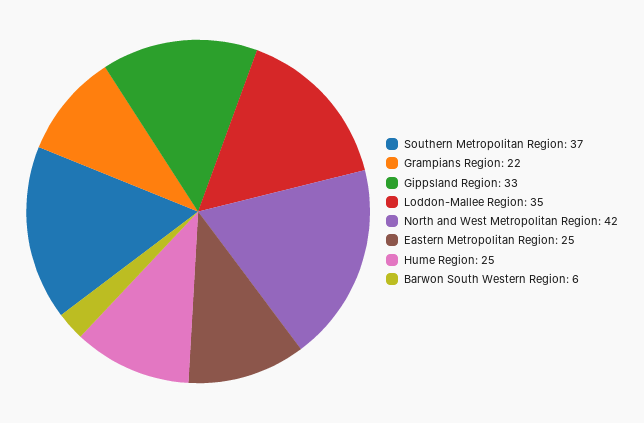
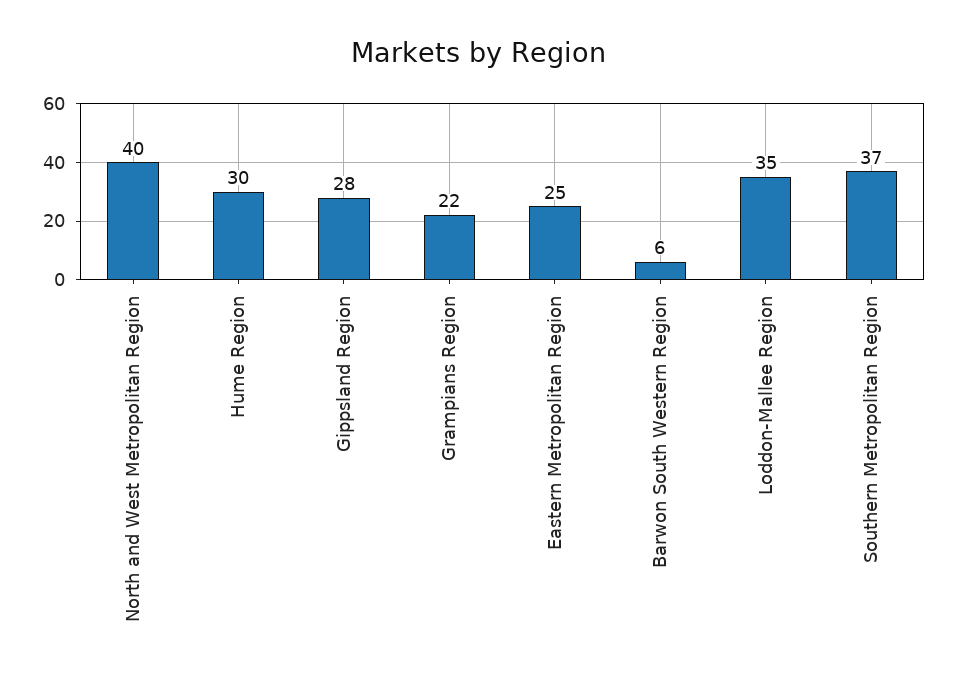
Gippsland Region: 33 -> 28
North and West Metropolitan Region: 42 -> 40
Hume Region: 25 -> 30

